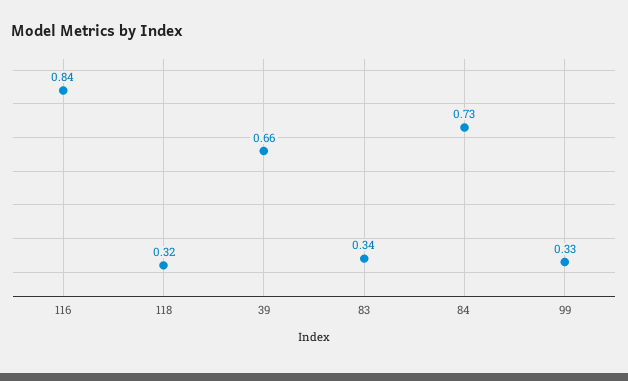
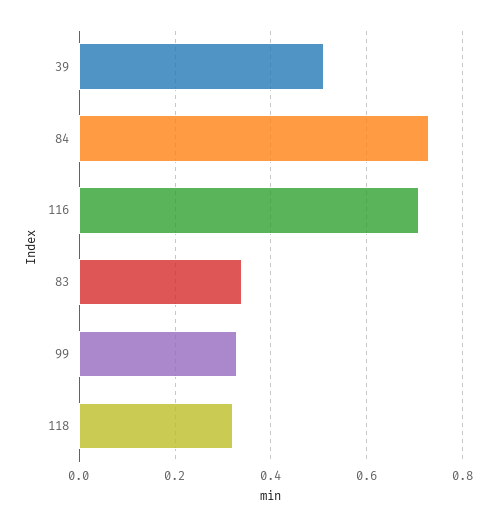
116: 0.84 -> 0.7
39: 0.66 -> 0.5

